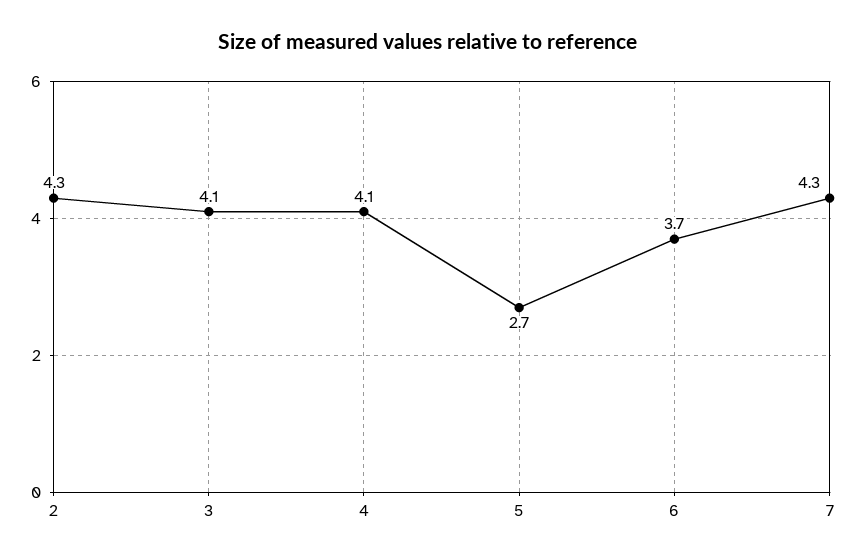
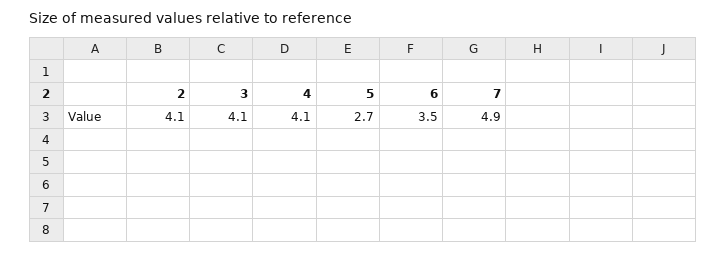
2: 4.3 -> 4.1
6: 3.7 -> 3.5
7: 4.3 -> 4.9

